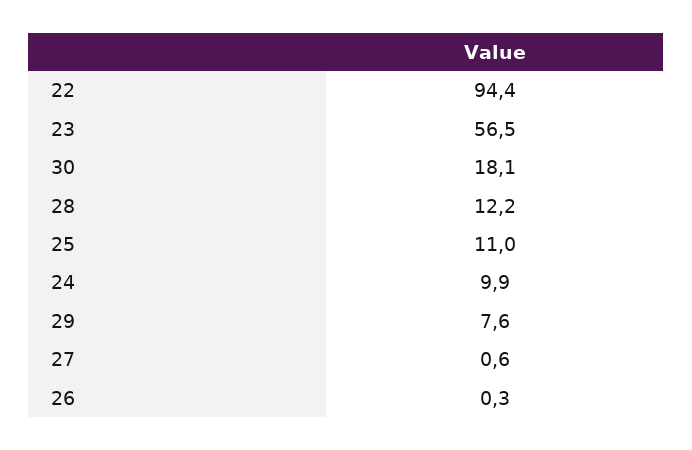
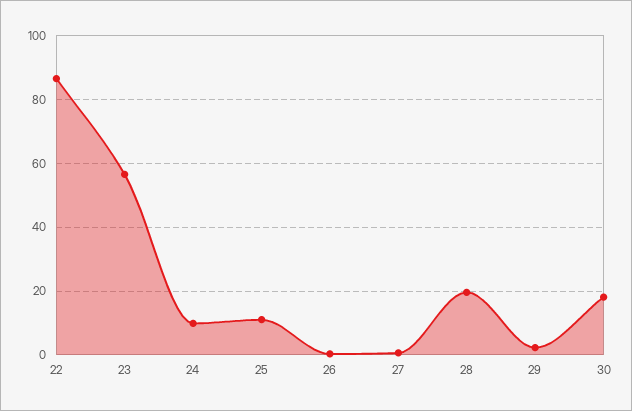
22: 94.4 -> 86
28: 12.2 -> 20
29: 7.6 -> 2

